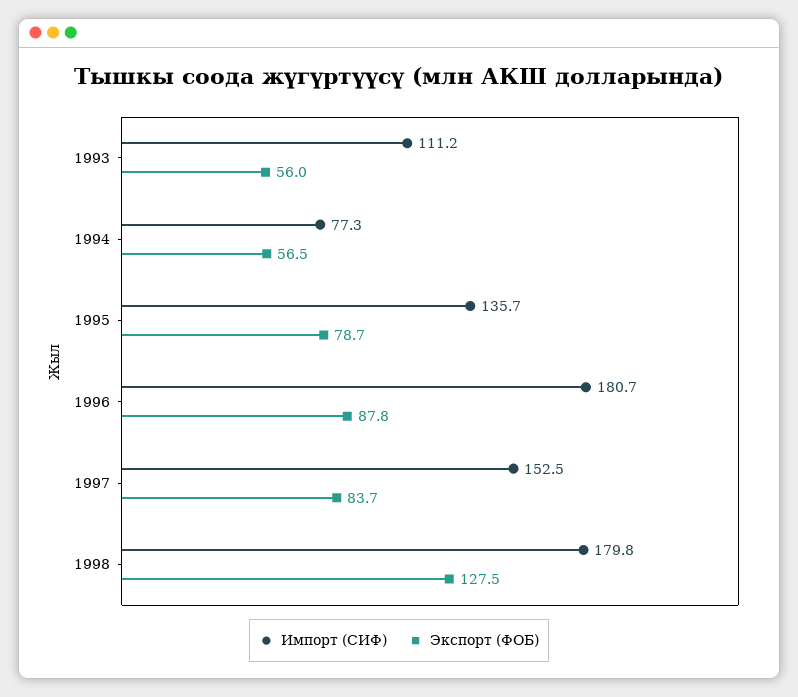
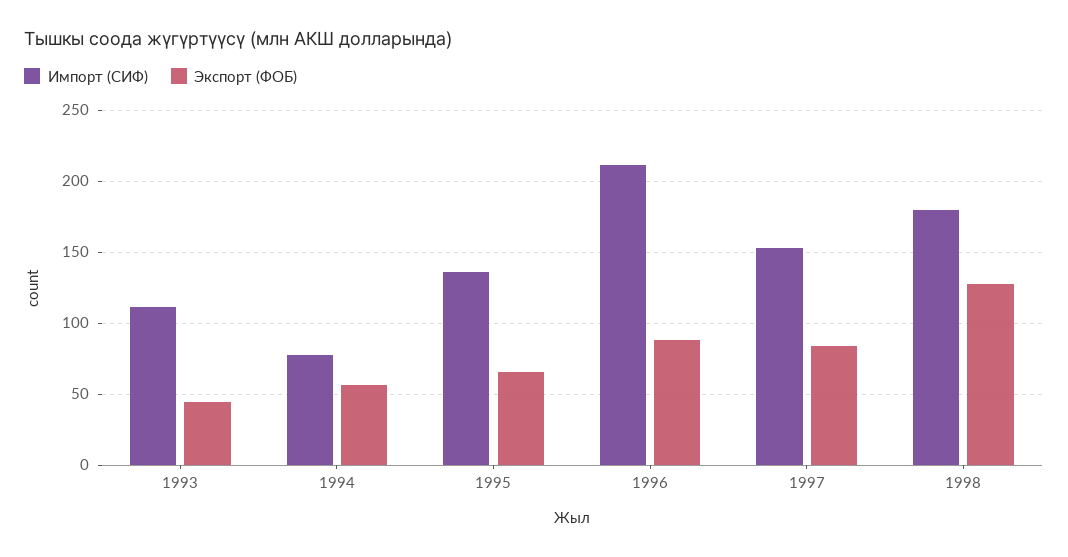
Экспорт (ФОБ), 1993: 56 -> 45
Экспорт (ФОБ), 1995: 78.7 -> 65
Импорт (СИФ), 1996: 180.7 -> 210

